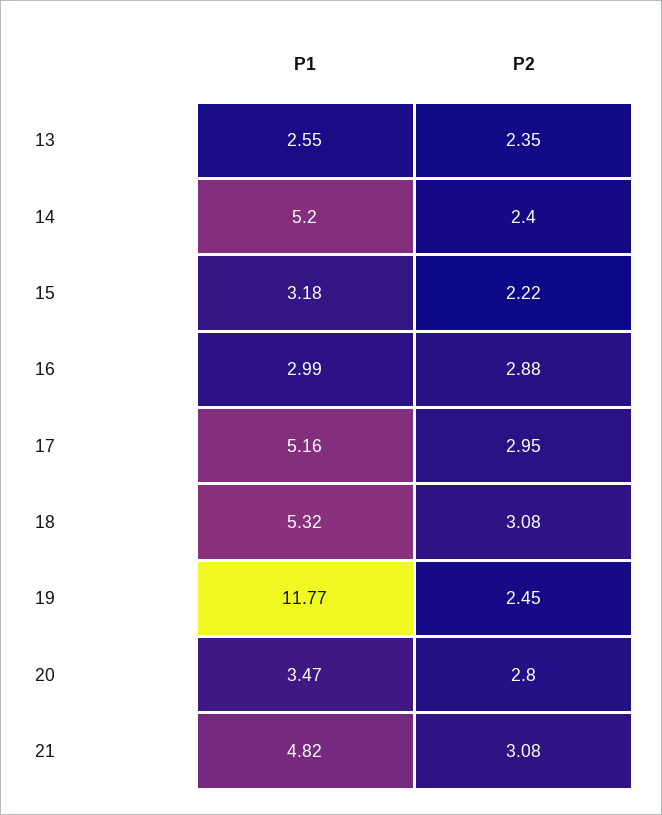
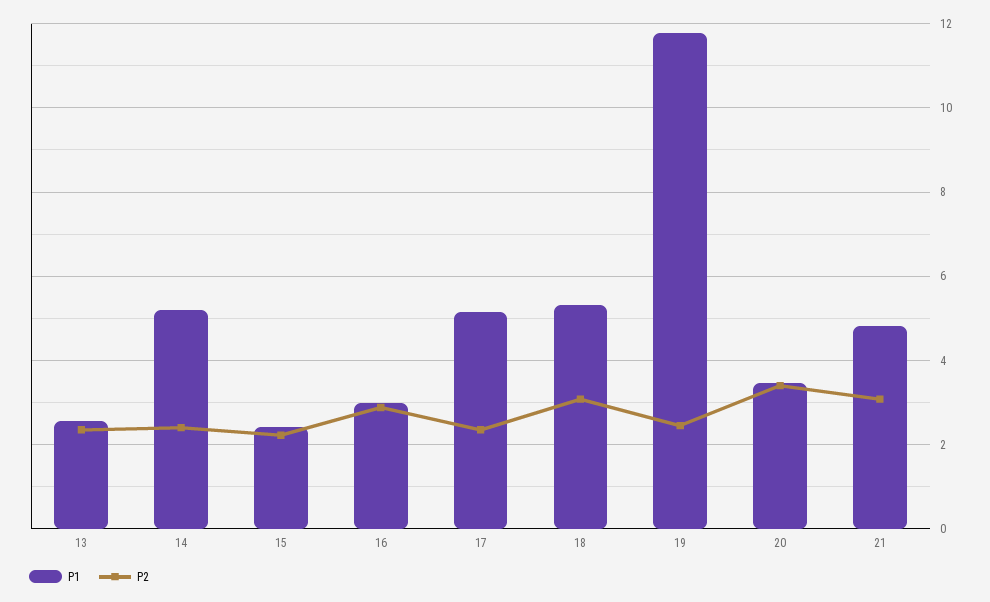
P1, 15: 3.18 -> 2.4
P2, 17: 2.95 -> 2.4
P2, 20: 2.8 -> 3.4

